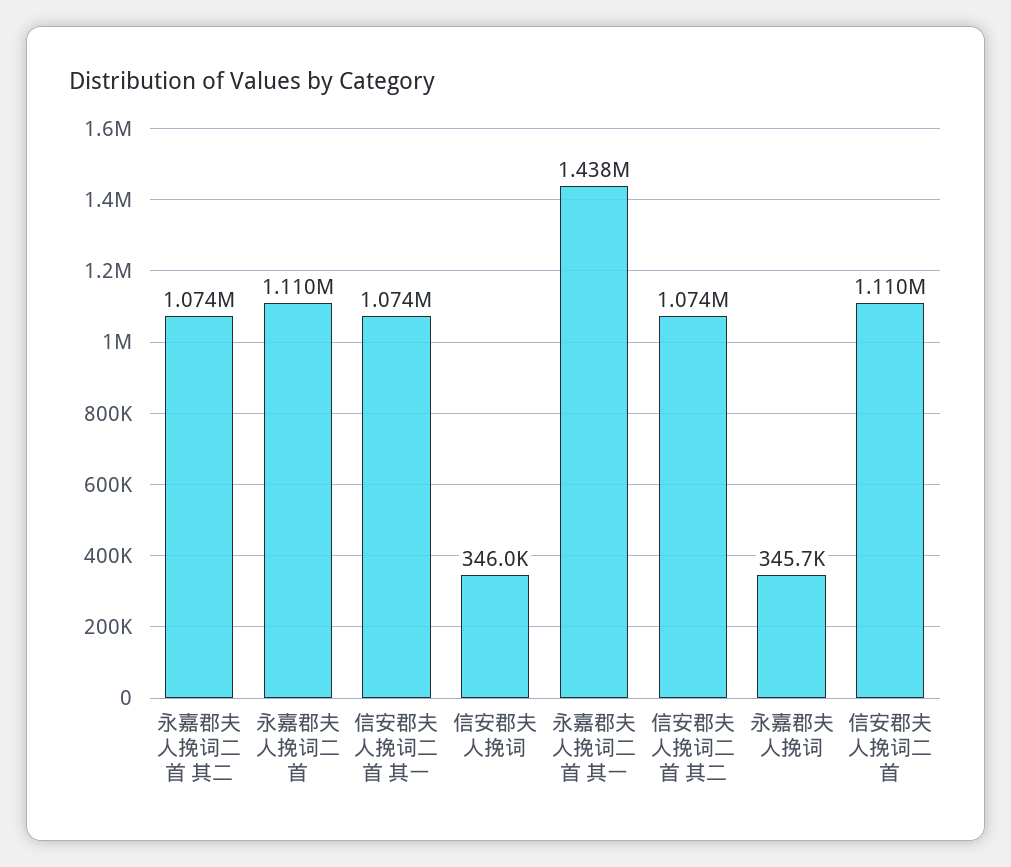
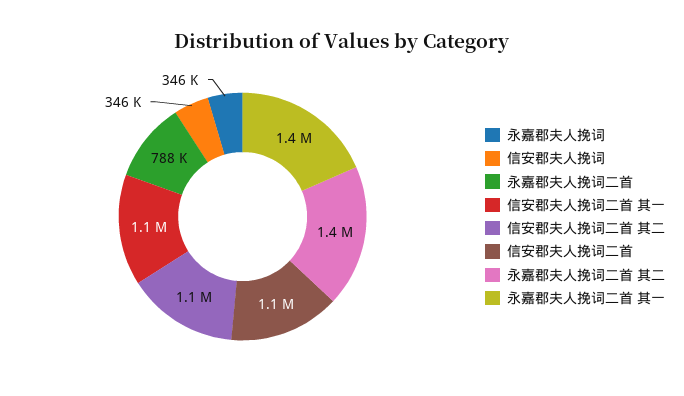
永嘉郡夫人挽词二首 其二: 1074000 -> 1400000
永嘉郡夫人挽词二首: 1110000 -> 788000

